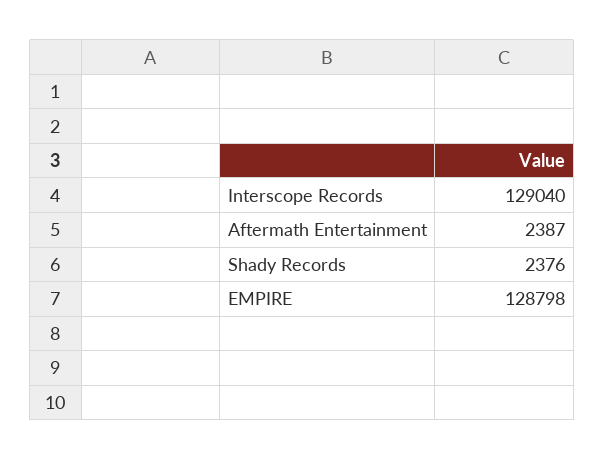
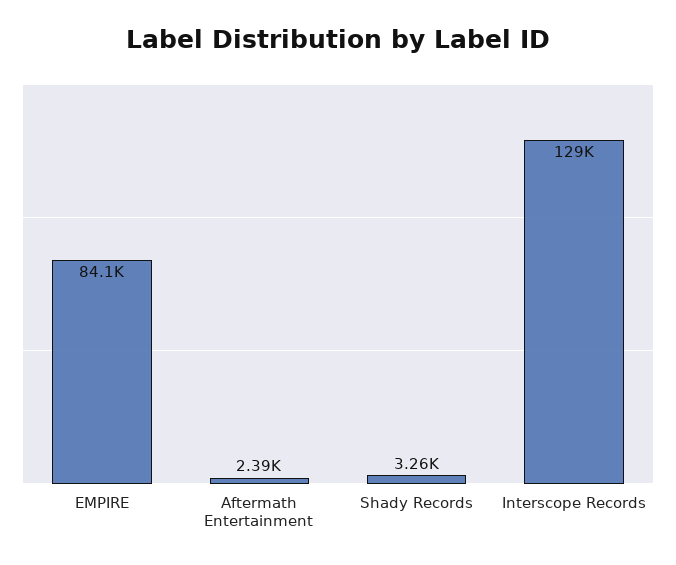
Shady Records: 2376 -> 3260
EMPIRE: 128798 -> 84100

